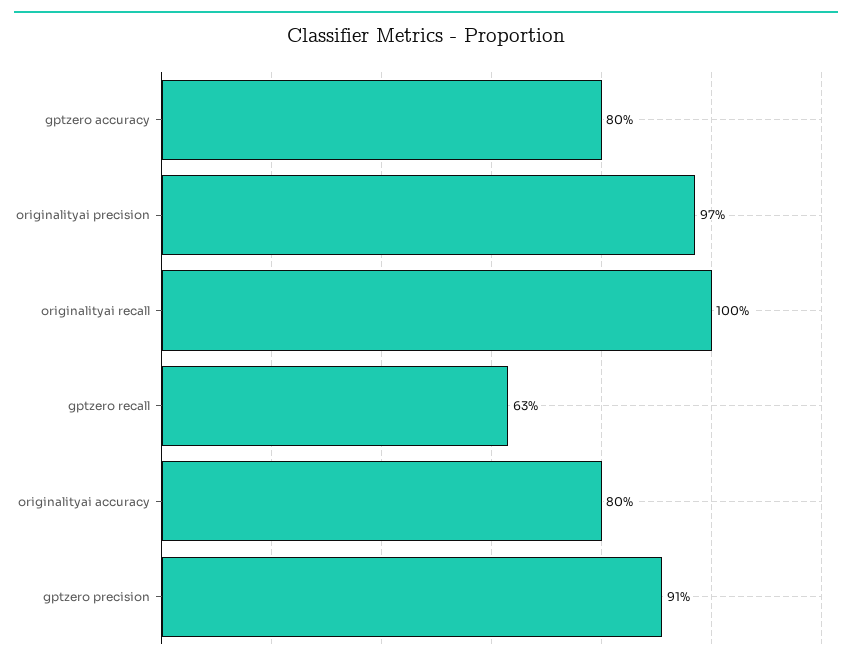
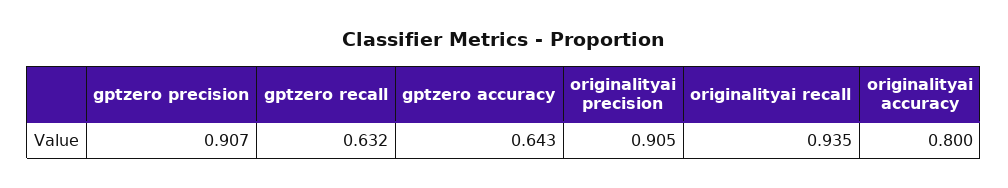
gptzero accuracy: 0.8 -> 0.643
originalityai precision: 0.97 -> 0.905
originalityai recall: 1 -> 0.935

